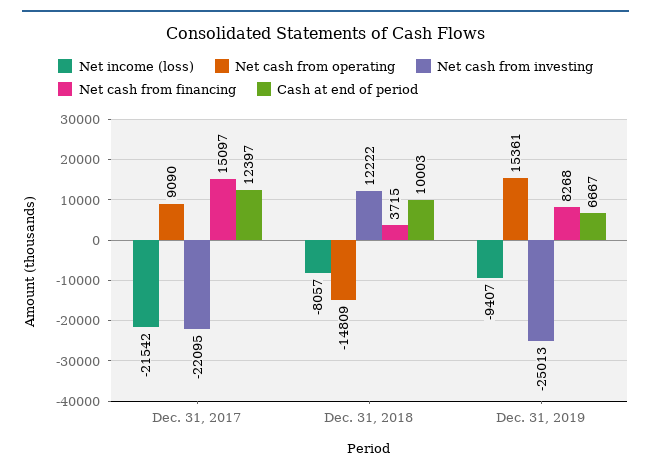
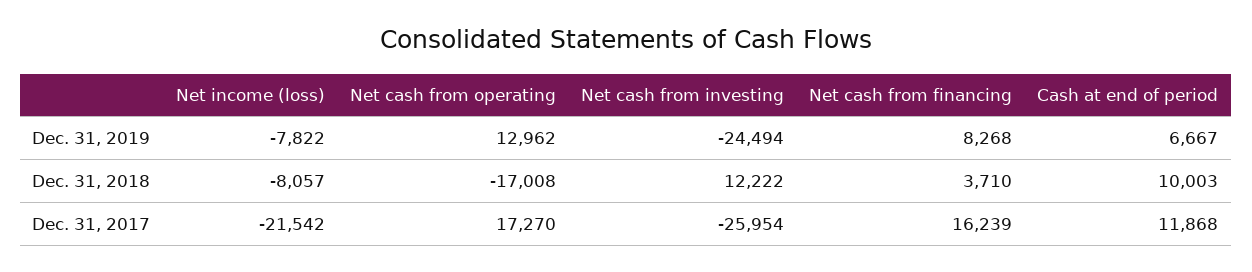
Net cash from operating, Dec. 31, 2017: 9090 -> 17270
Net cash from investing, Dec. 31, 2017: -22095 -> -25954
Net cash from financing, Dec. 31, 2017: 15097 -> 16239
Cash at end of period, Dec. 31, 2017: 12397 -> 11868
Net cash from operating, Dec. 31, 2018: -14809 -> -17008
Net cash from financing, Dec. 31, 2018: 3715 -> 3710
Net income (loss), Dec. 31, 2019: -9407 -> -7822
Net cash from operating, Dec. 31, 2019: 15361 -> 12962
Net cash from investing, Dec. 31, 2019: -25013 -> -24494

